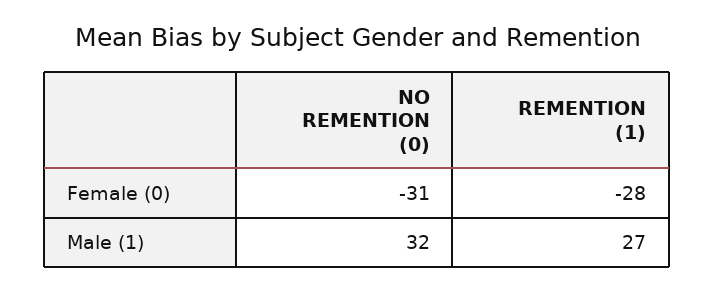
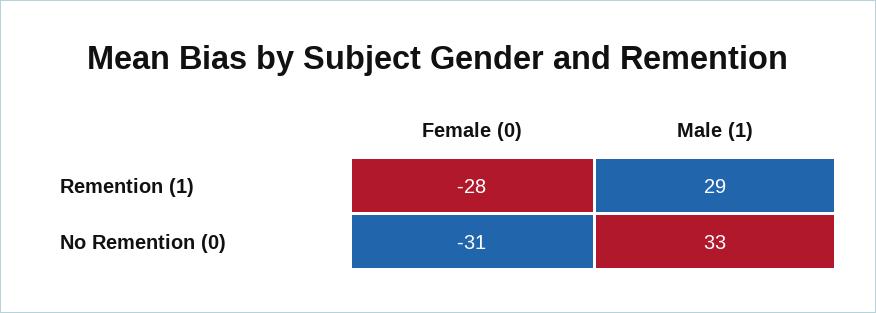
NO REMENTION (0), Male (1): 32 -> 33
REMENTION (1), Male (1): 27 -> 29

